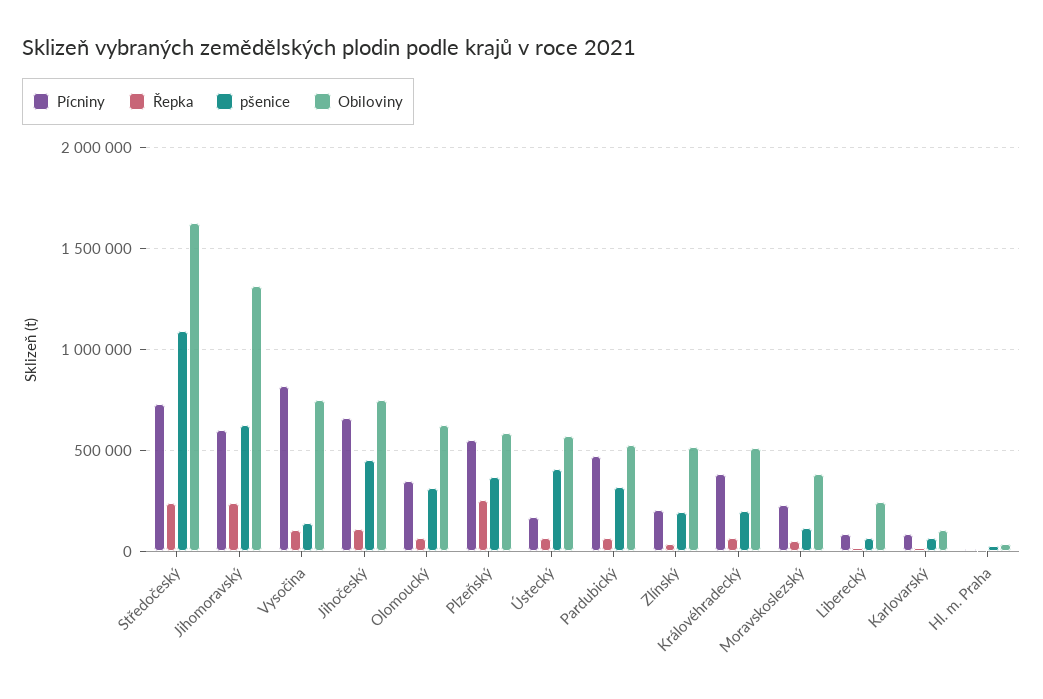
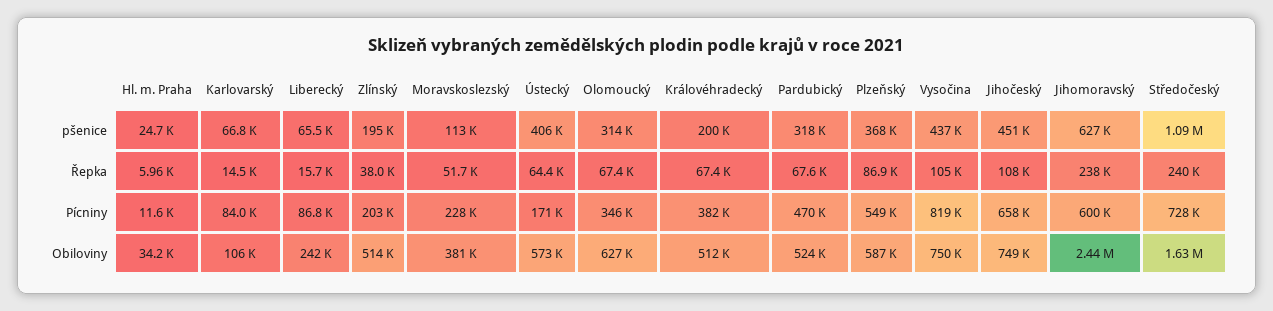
Obiloviny, Jihomoravský: 1300000 -> 2440000
pšenice, Vysočina: 150000 -> 437000
Řepka, Plzeňský: 250000 -> 86900

